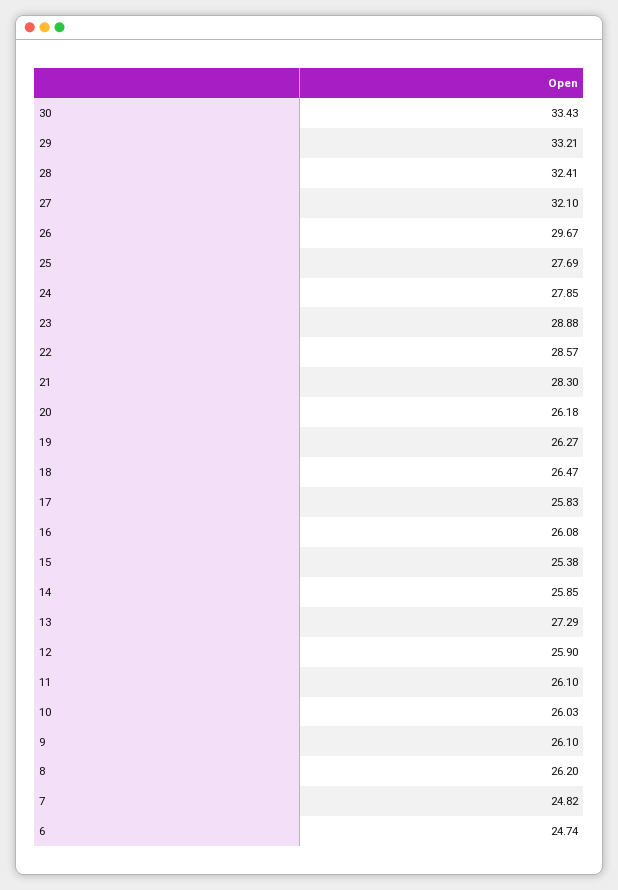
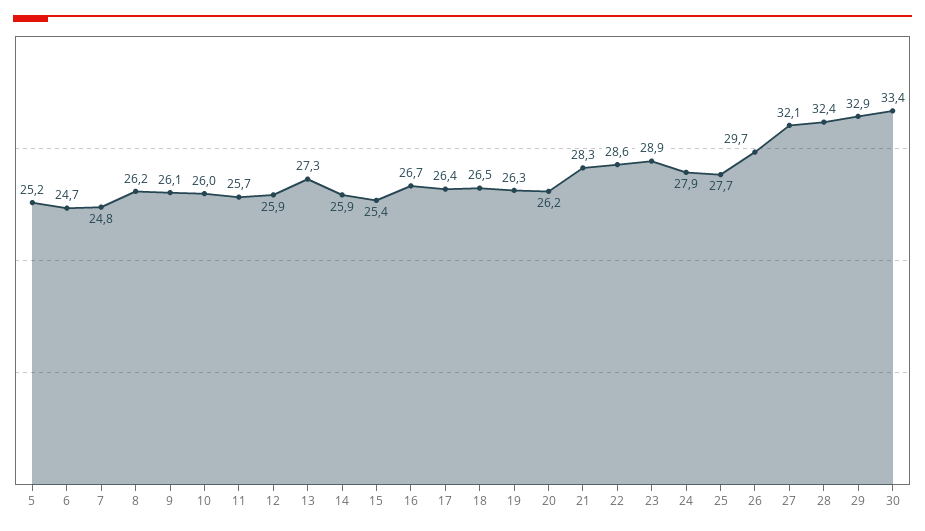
29: 33.21 -> 32.9
17: 25.83 -> 26.4
16: 26.08 -> 26.7
11: 26.1 -> 25.7
5: none -> 25.2

